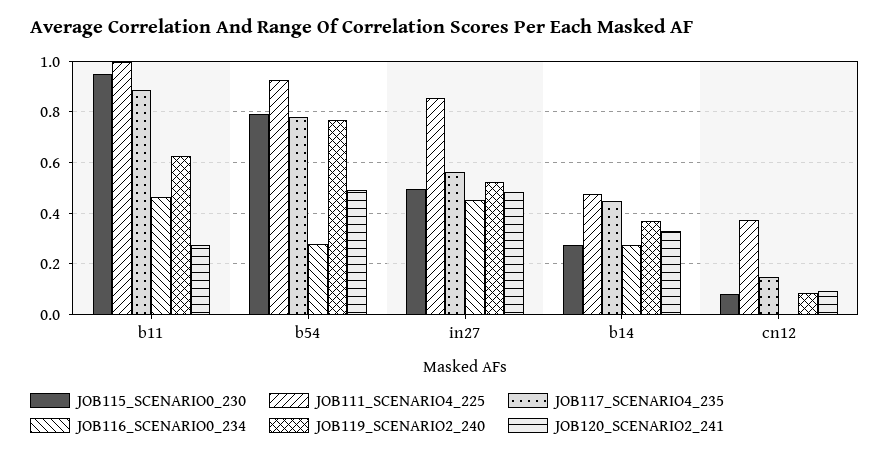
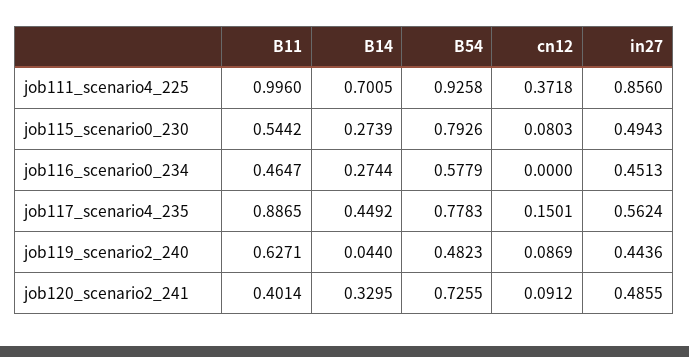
JOB115_SCENARIO0_230, b11: 0.95 -> 0.5442
JOB120_SCENARIO2_241, b11: 0.275 -> 0.4014
JOB116_SCENARIO0_234, b54: 0.275 -> 0.5779
JOB119_SCENARIO2_240, b54: 0.775 -> 0.4823
JOB120_SCENARIO2_241, b54: 0.5 -> 0.7255
JOB119_SCENARIO2_240, in27: 0.525 -> 0.4436
JOB111_SCENARIO4_225, b14: 0.475 -> 0.7005
JOB119_SCENARIO2_240, b14: 0.375 -> 0.044

